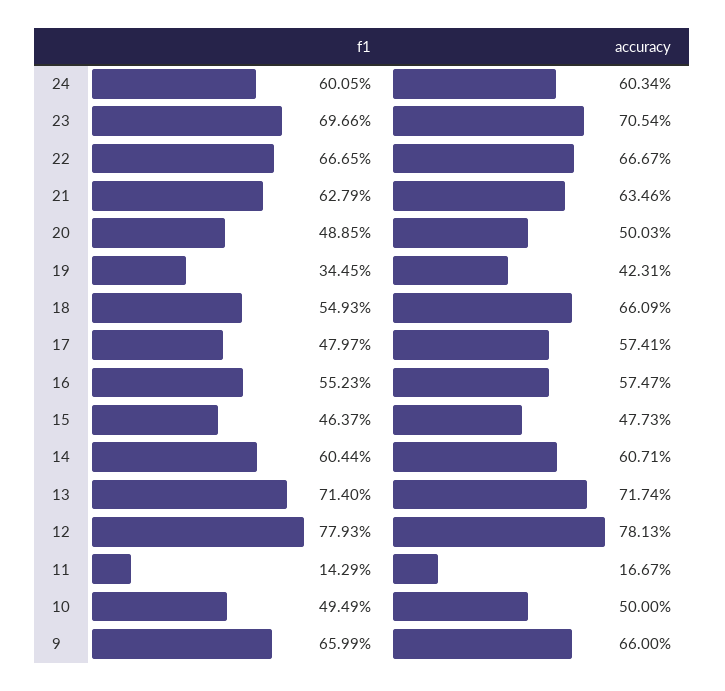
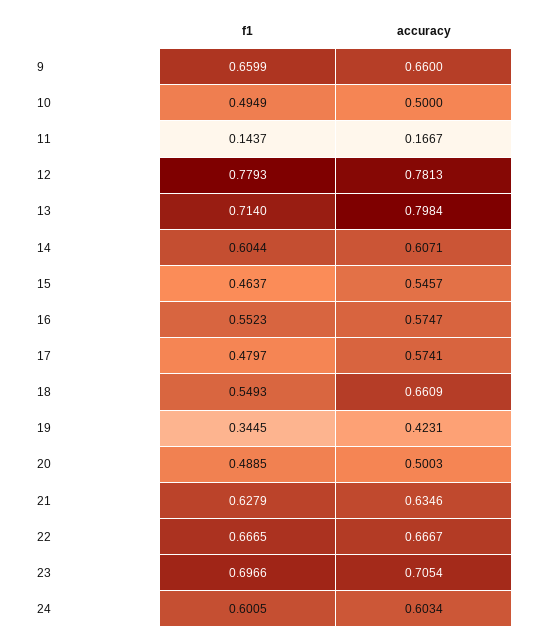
accuracy, 15: 0.4773 -> 0.5457
accuracy, 13: 0.7174 -> 0.7984
f1, 11: 0.1429 -> 0.1437

